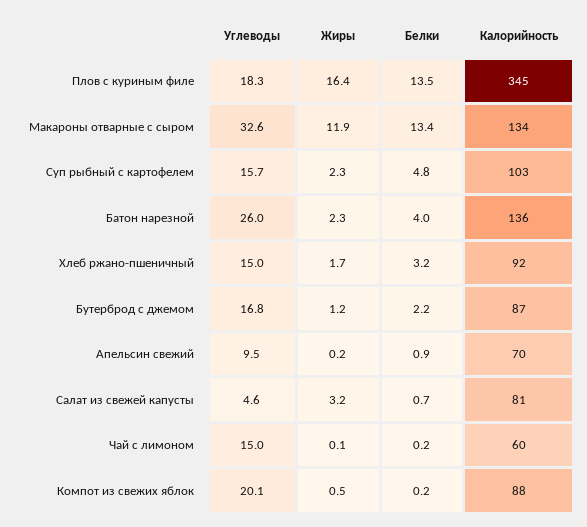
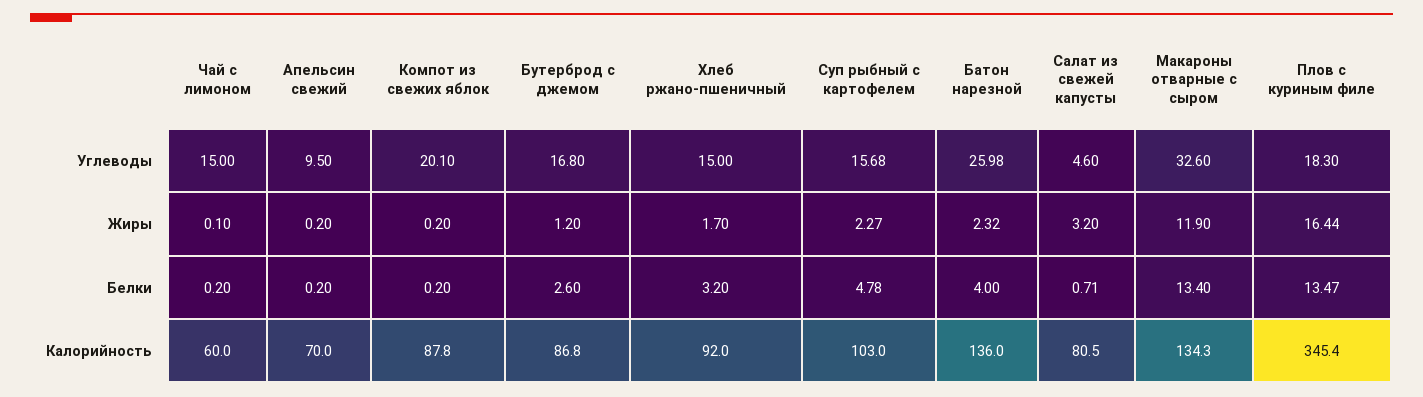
Белки, Бутерброд с джемом: 2.2 -> 2.6
Белки, Апельсин свежий: 0.9 -> 0.2
Жиры, Компот из свежих яблок: 0.5 -> 0.2

